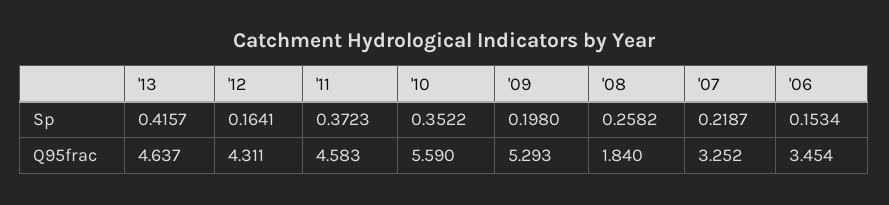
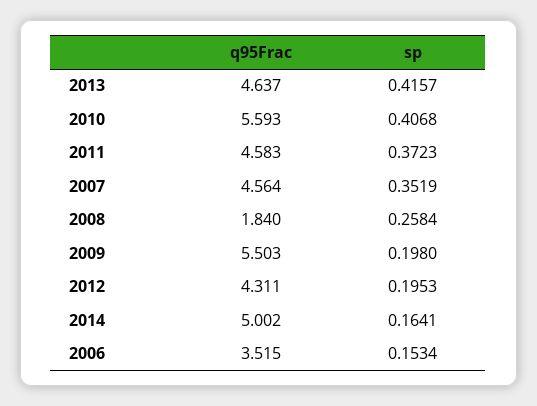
'12, Sp: 0.1641 -> 0.1953
'10, Sp: 0.3522 -> 0.4068
'08, Sp: 0.2582 -> 0.2584
'07, Sp: 0.2187 -> 0.3519
'10, Q95frac: 5.59 -> 5.593
'09, Q95frac: 5.293 -> 5.503
'07, Q95frac: 3.252 -> 4.564
'06, Q95frac: 3.454 -> 3.515
2014, Q95frac: none -> 5.002
2014, Sp: none -> 0.1641

